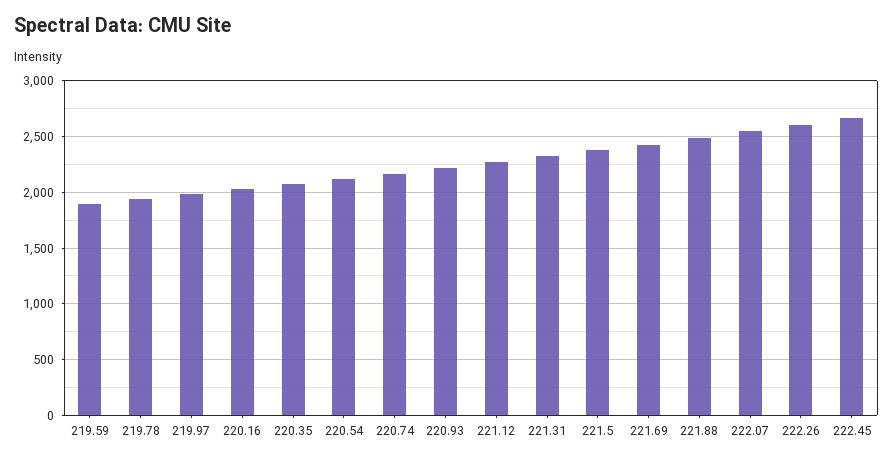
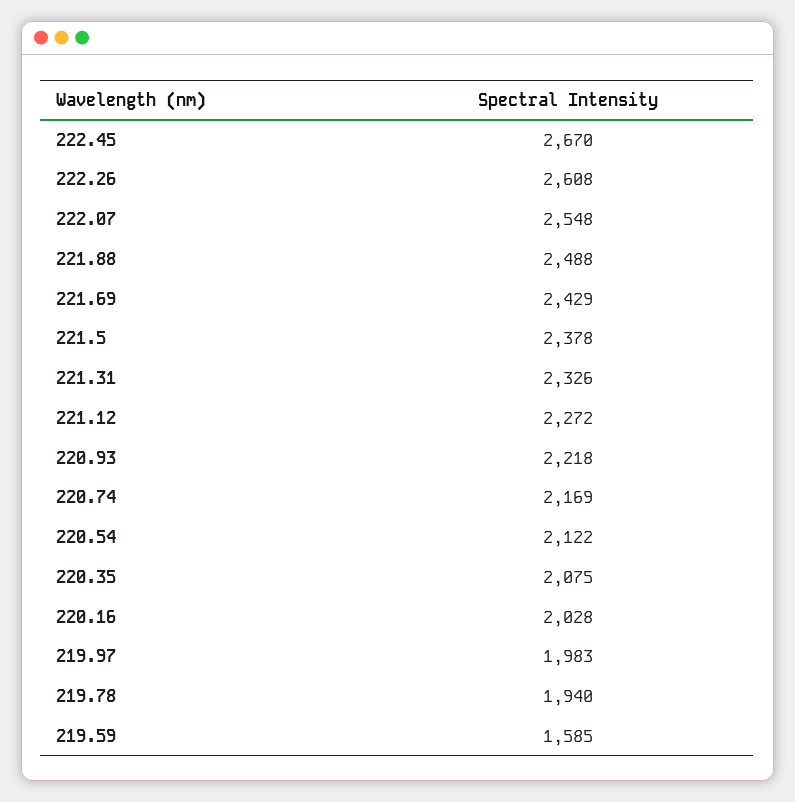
219.59: 1900 -> 1585

